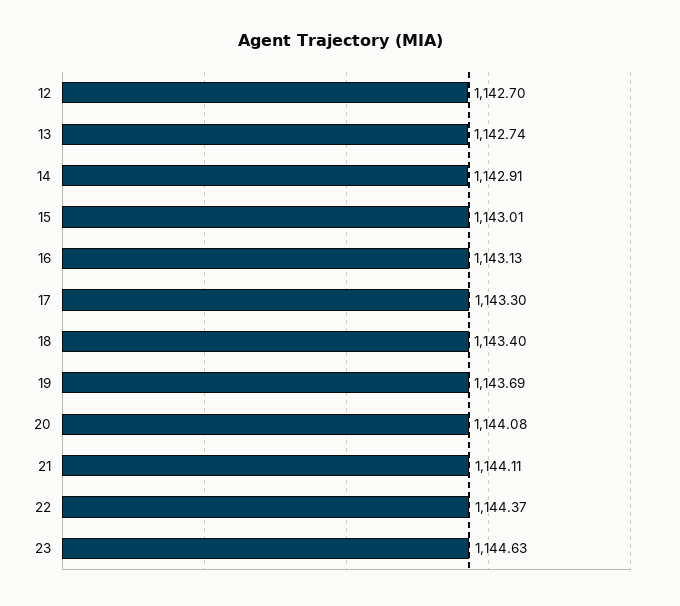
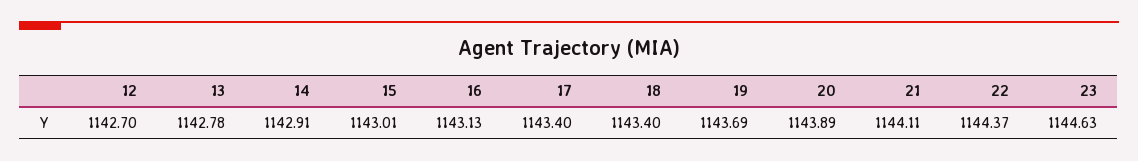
13: 1142.74 -> 1142.78
17: 1143.3 -> 1143.4
20: 1144.08 -> 1143.89

